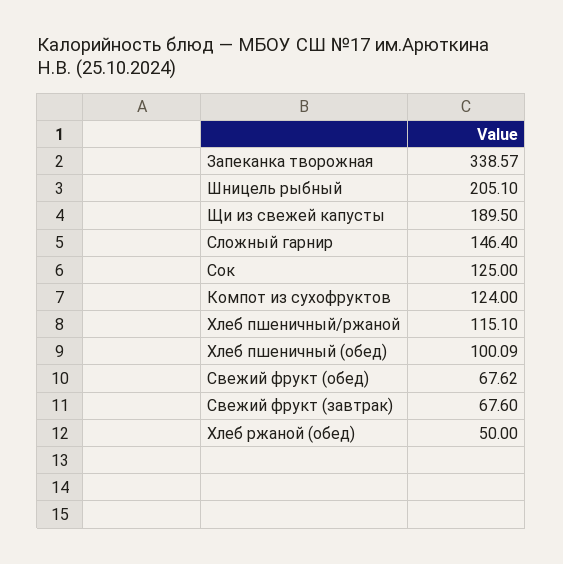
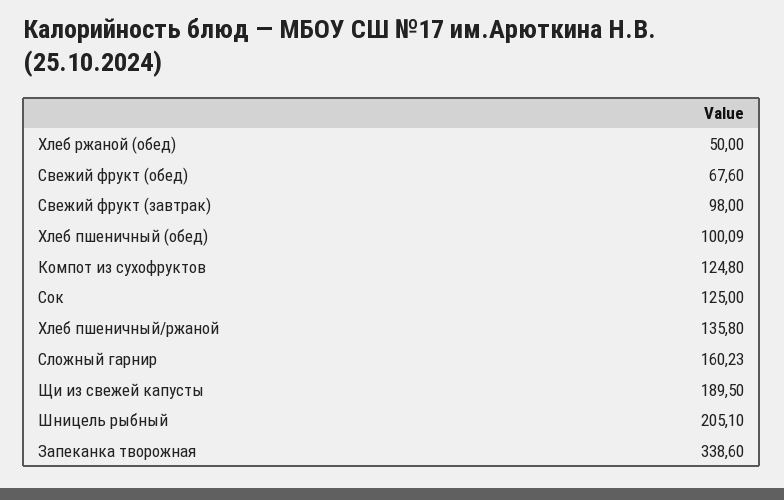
Запеканка творожная: 338.57 -> 338.6
Сложный гарнир: 146.4 -> 160.23
Компот из сухофруктов: 124 -> 124.8
Хлеб пшеничный/ржаной: 115.1 -> 135.8
Свежий фрукт (обед): 67.62 -> 67.6
Свежий фрукт (завтрак): 67.6 -> 98

